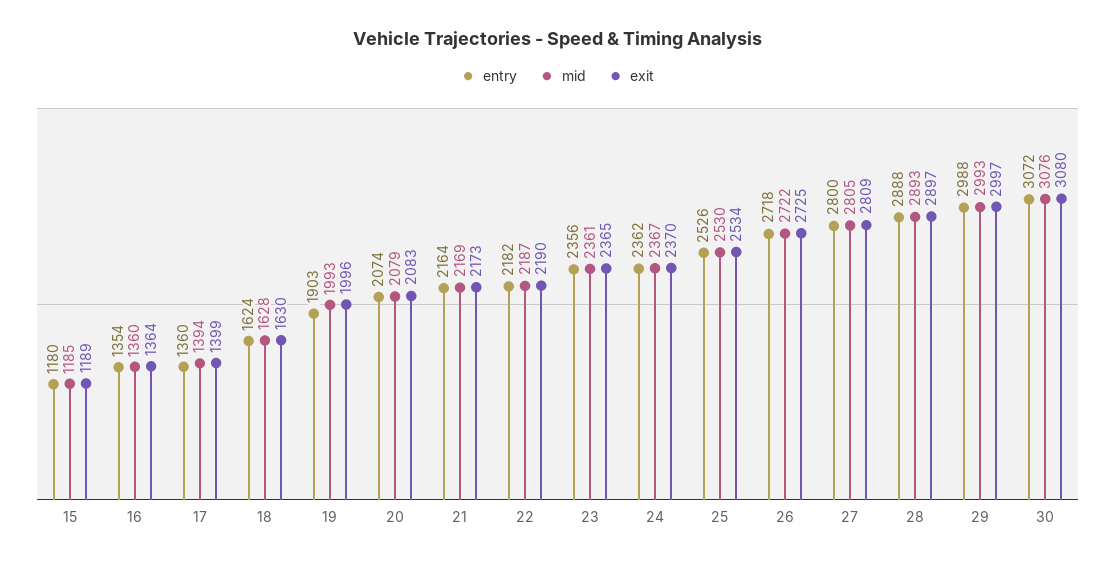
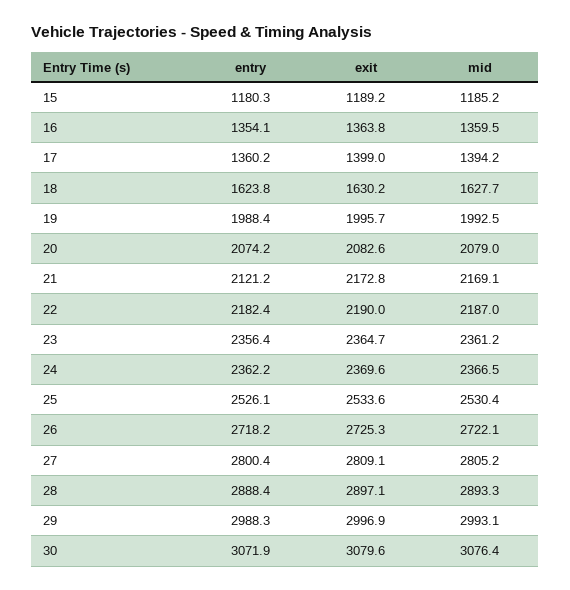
entry, 19: 1903 -> 1988.4
entry, 21: 2164 -> 2121.2

